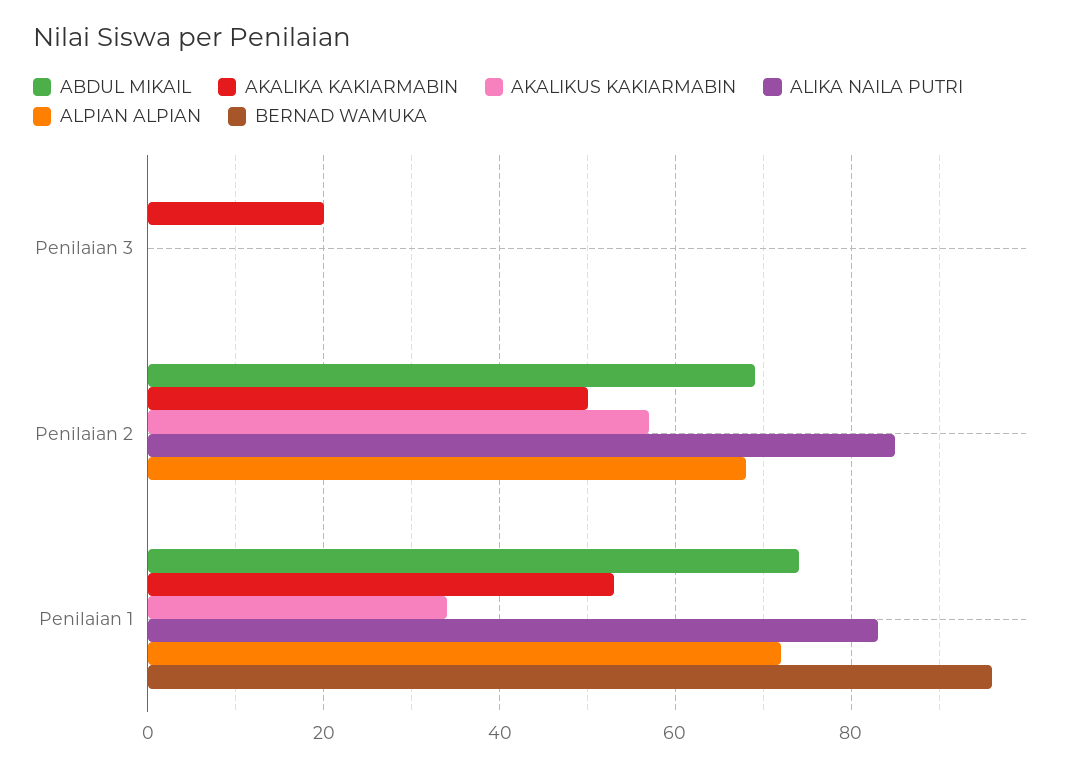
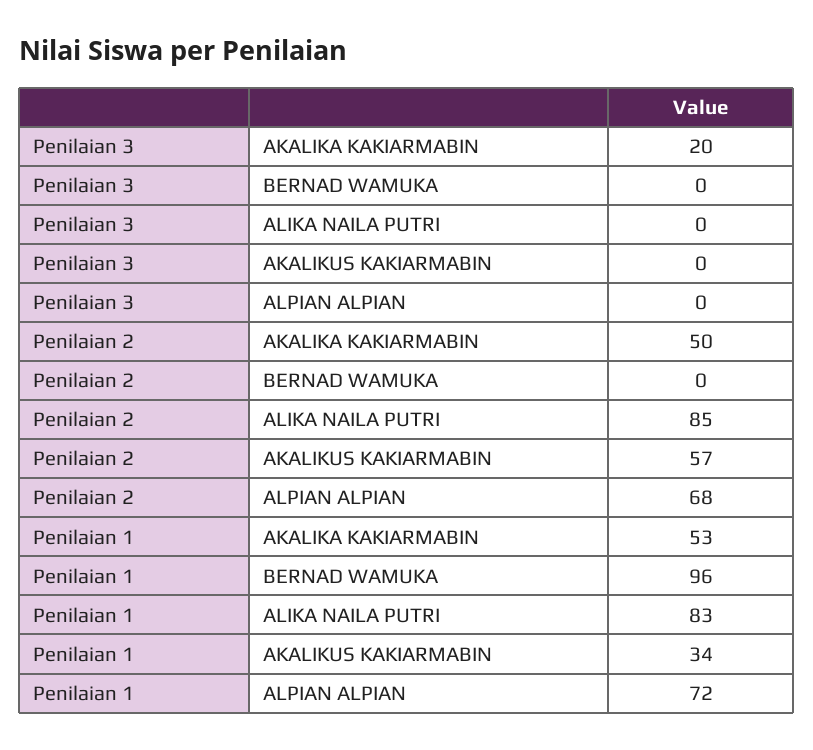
ABDUL MIKAIL, Penilaian 3: 0 -> none
ABDUL MIKAIL, Penilaian 2: 70 -> none
ABDUL MIKAIL, Penilaian 1: 75 -> none

